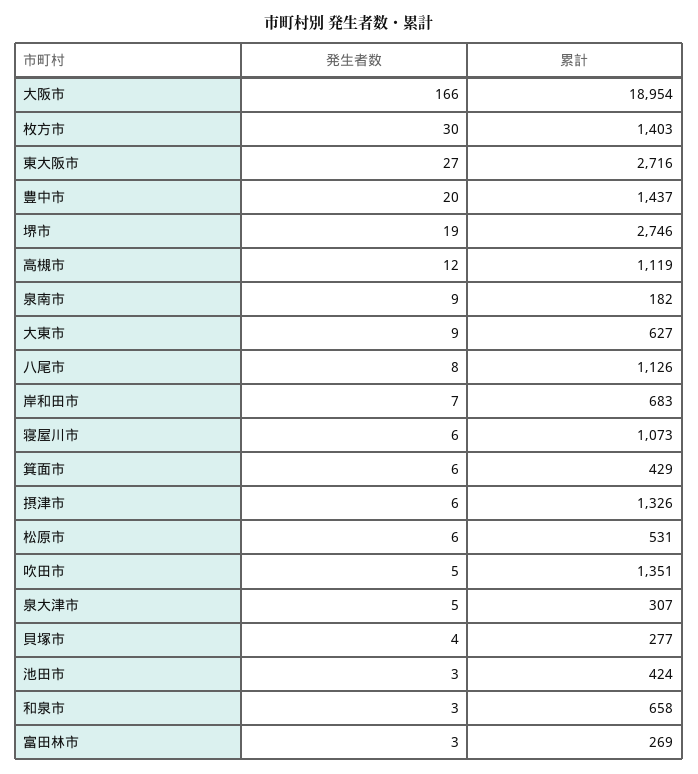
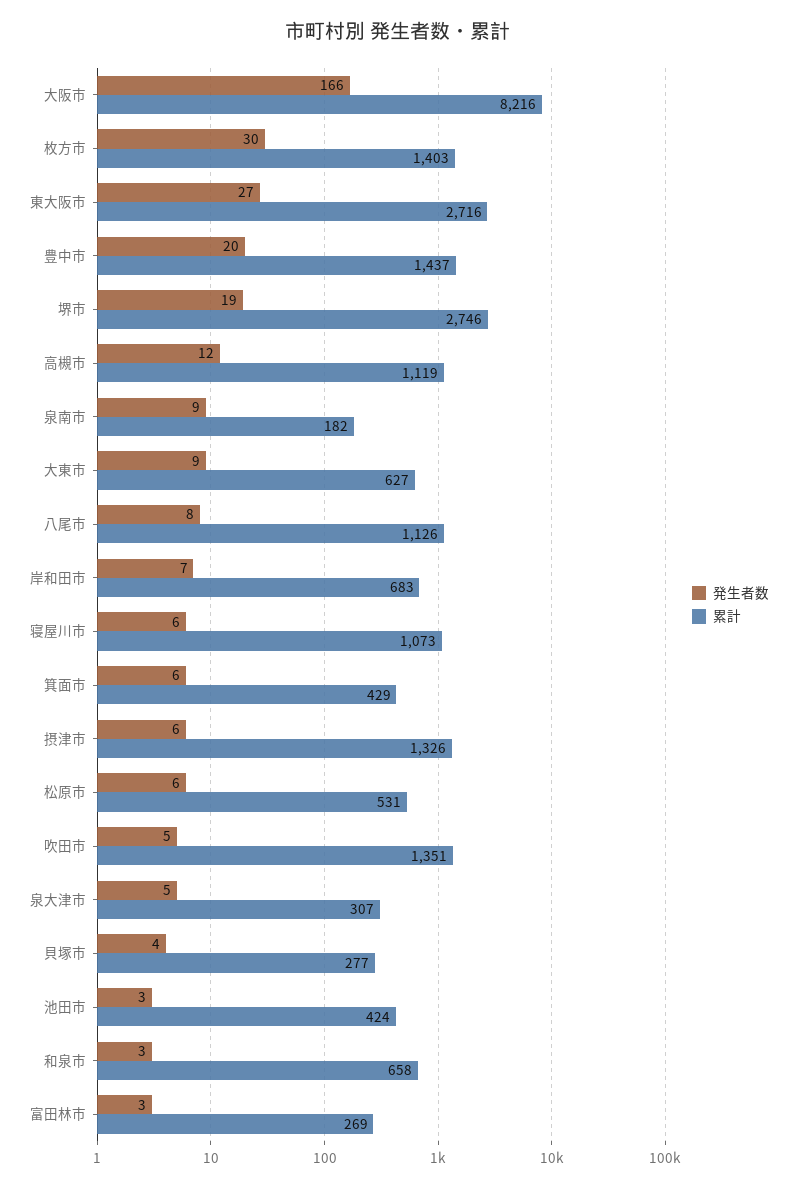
累計, 大阪市: 18954 -> 8216

